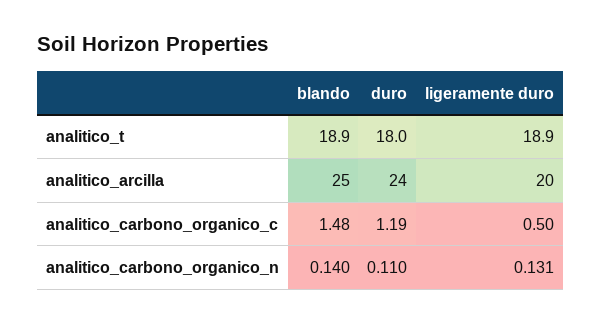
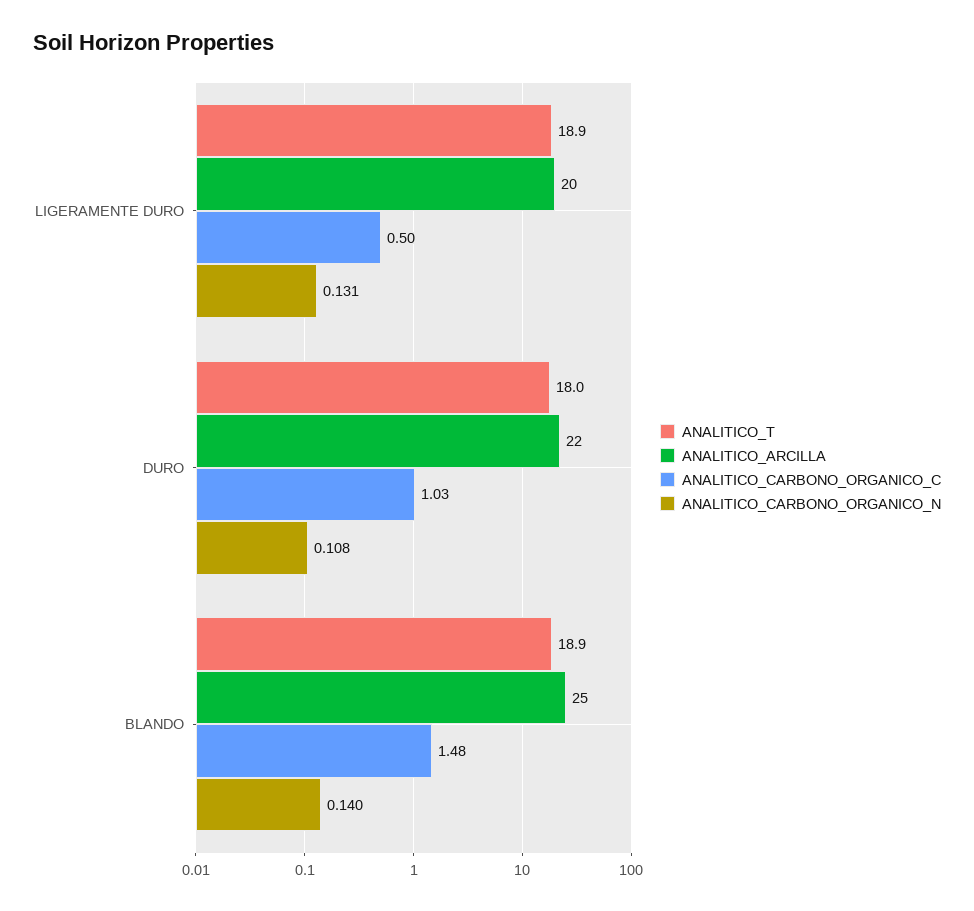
analitico_arcilla, duro: 24 -> 22
analitico_carbono_organico_c, duro: 1.19 -> 1.03
analitico_carbono_organico_n, duro: 0.11 -> 0.108

